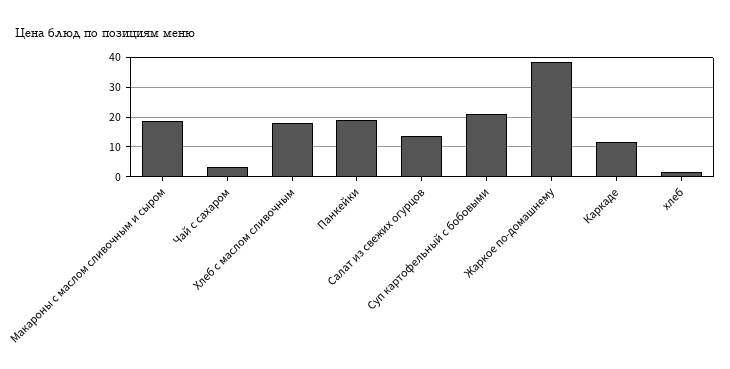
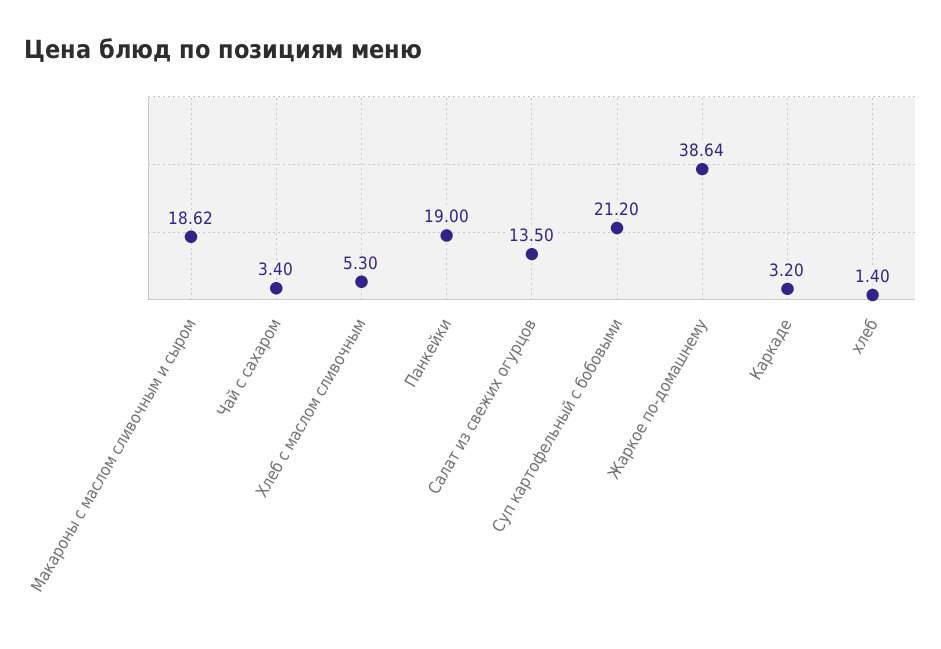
Хлеб с маслом сливочным: 17.5 -> 5.3
Каркаде: 12.5 -> 3.2

